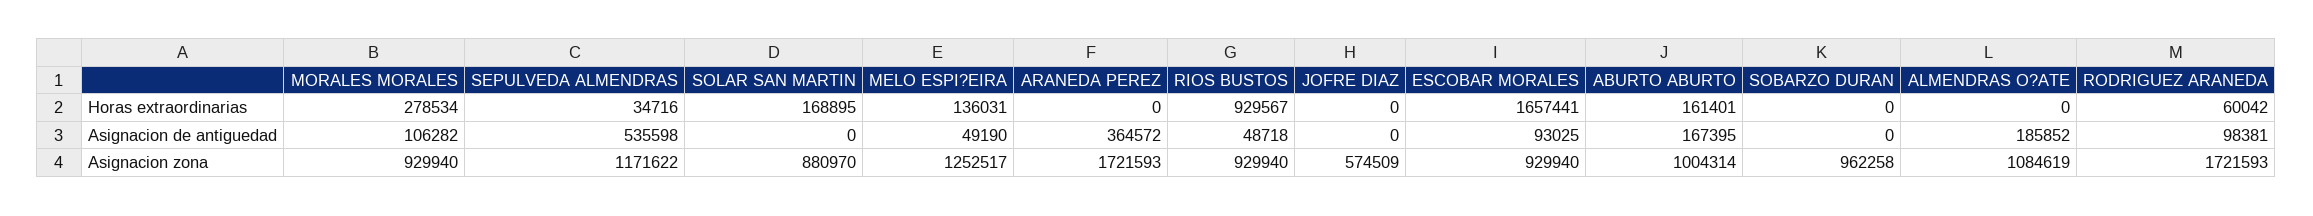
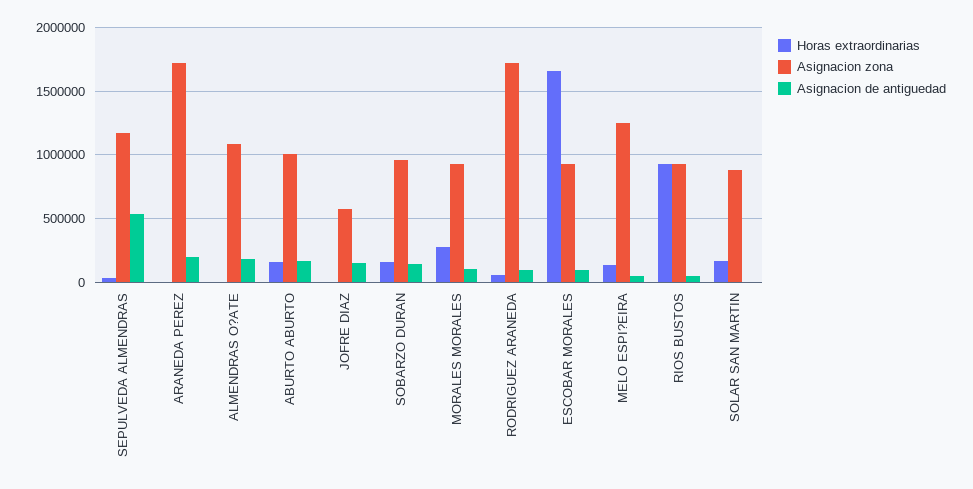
Horas extraordinarias, SOBARZO DURAN: 0 -> 150000
Asignacion de antiguedad, ARANEDA PEREZ: 364572 -> 200000
Asignacion de antiguedad, JOFRE DIAZ: 0 -> 150000
Asignacion de antiguedad, SOBARZO DURAN: 0 -> 150000

